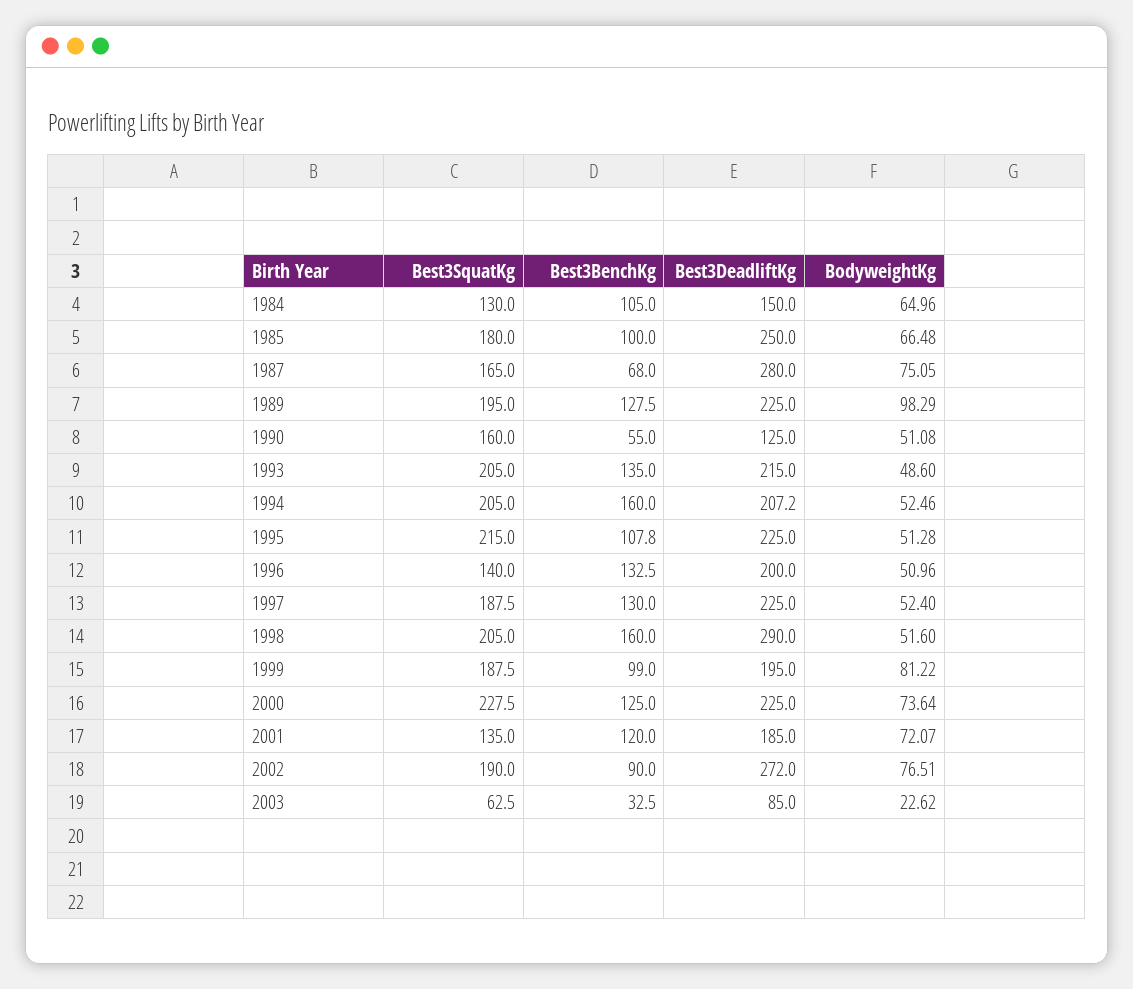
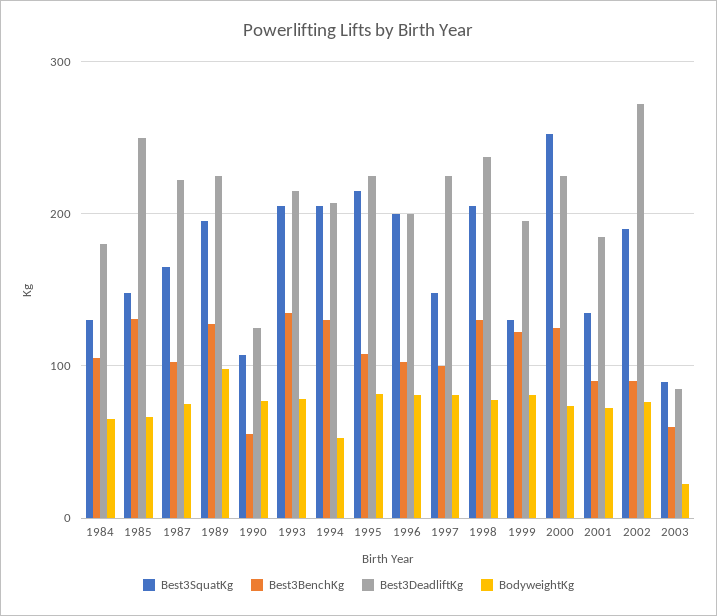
Best3DeadliftKg, 1984: 150 -> 180
Best3SquatKg, 1985: 180 -> 150
Best3BenchKg, 1985: 100 -> 130
Best3BenchKg, 1987: 68 -> 100
Best3DeadliftKg, 1987: 280 -> 220
Best3SquatKg, 1990: 160 -> 110
BodyweightKg, 1990: 51.08 -> 80
BodyweightKg, 1993: 48.6 -> 80
Best3BenchKg, 1994: 160 -> 130
BodyweightKg, 1995: 51.28 -> 80
Best3SquatKg, 1996: 140 -> 200
Best3BenchKg, 1996: 132.5 -> 100
BodyweightKg, 1996: 50.96 -> 80
Best3SquatKg, 1997: 187.5 -> 150
Best3BenchKg, 1997: 130 -> 100
BodyweightKg, 1997: 52.4 -> 80
Best3BenchKg, 1998: 160 -> 130
Best3DeadliftKg, 1998: 290 -> 240
BodyweightKg, 1998: 51.6 -> 80
Best3SquatKg, 1999: 187.5 -> 130
Best3BenchKg, 1999: 99 -> 120
Best3SquatKg, 2000: 227.5 -> 250
Best3BenchKg, 2001: 120 -> 90
Best3SquatKg, 2003: 62.5 -> 90
Best3BenchKg, 2003: 32.5 -> 60

